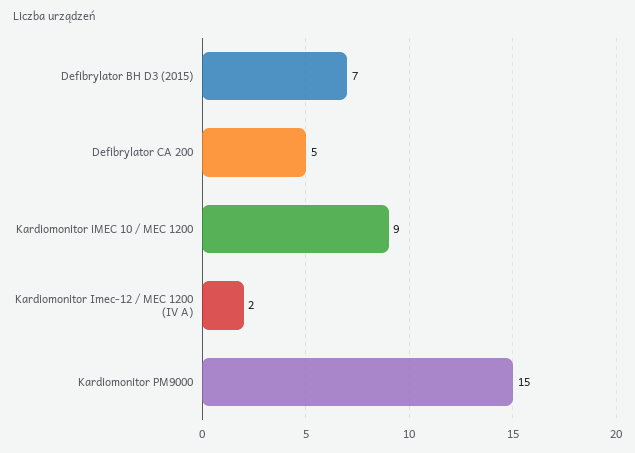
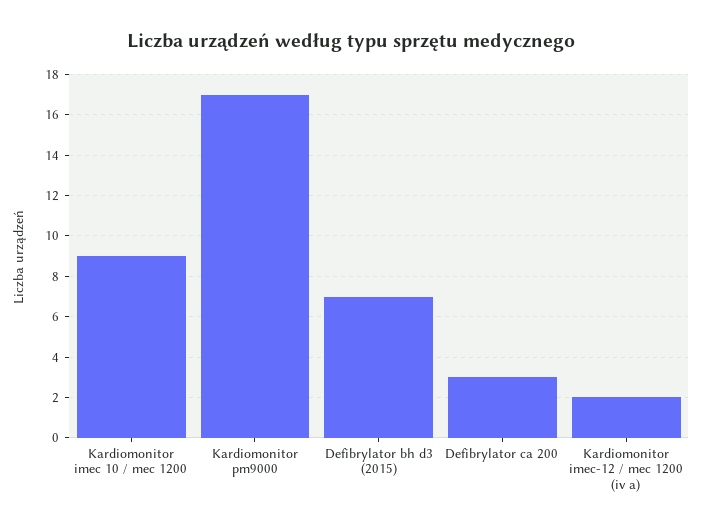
Defibrylator CA 200: 5 -> 3
Kardiomonitor PM9000: 15 -> 17

